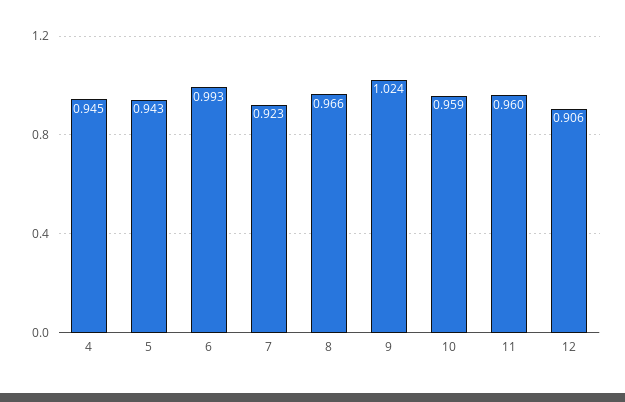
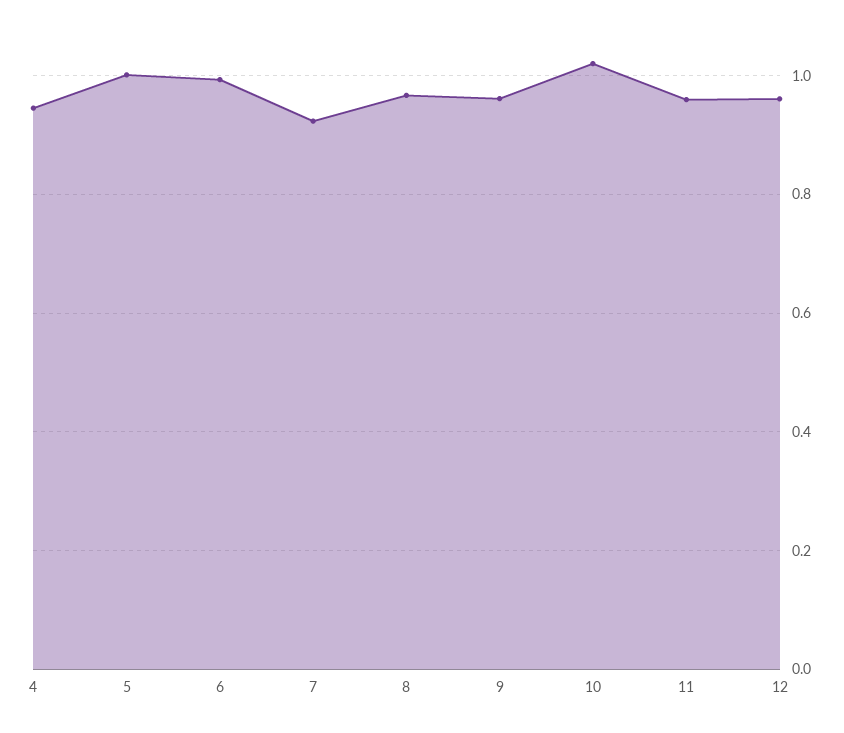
5: 0.943 -> 1
9: 1.024 -> 0.96
10: 0.959 -> 1.02
12: 0.906 -> 0.96

